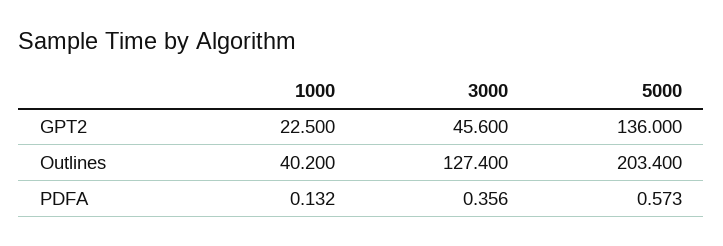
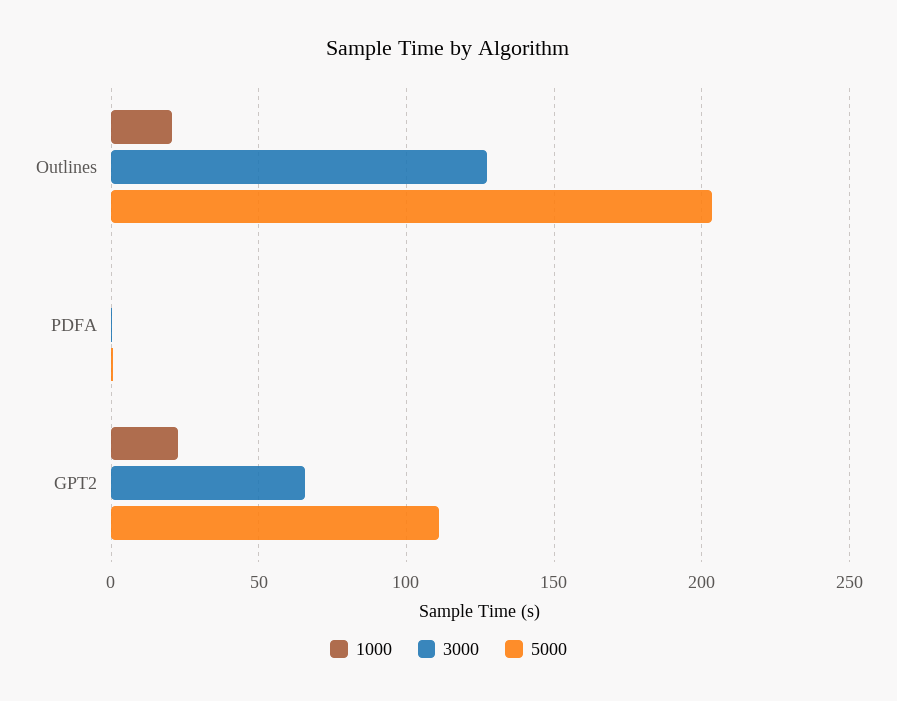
3000, GPT2: 45.6 -> 65
5000, GPT2: 136 -> 110
1000, Outlines: 40.2 -> 20

